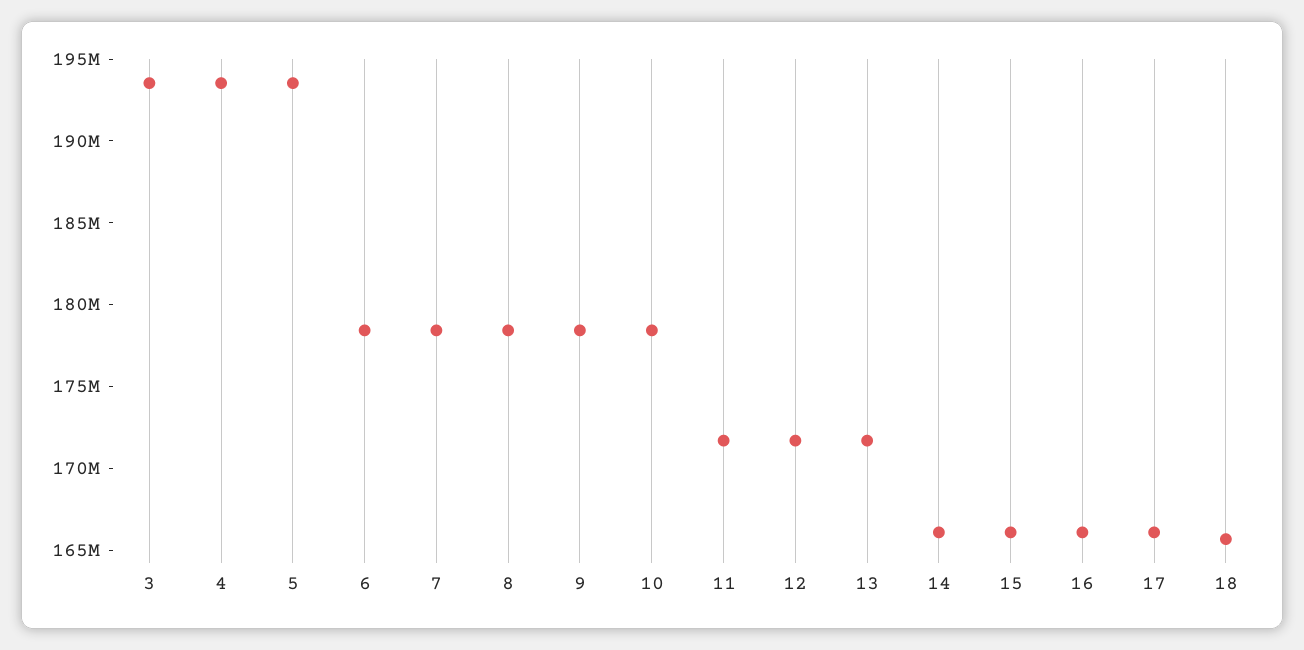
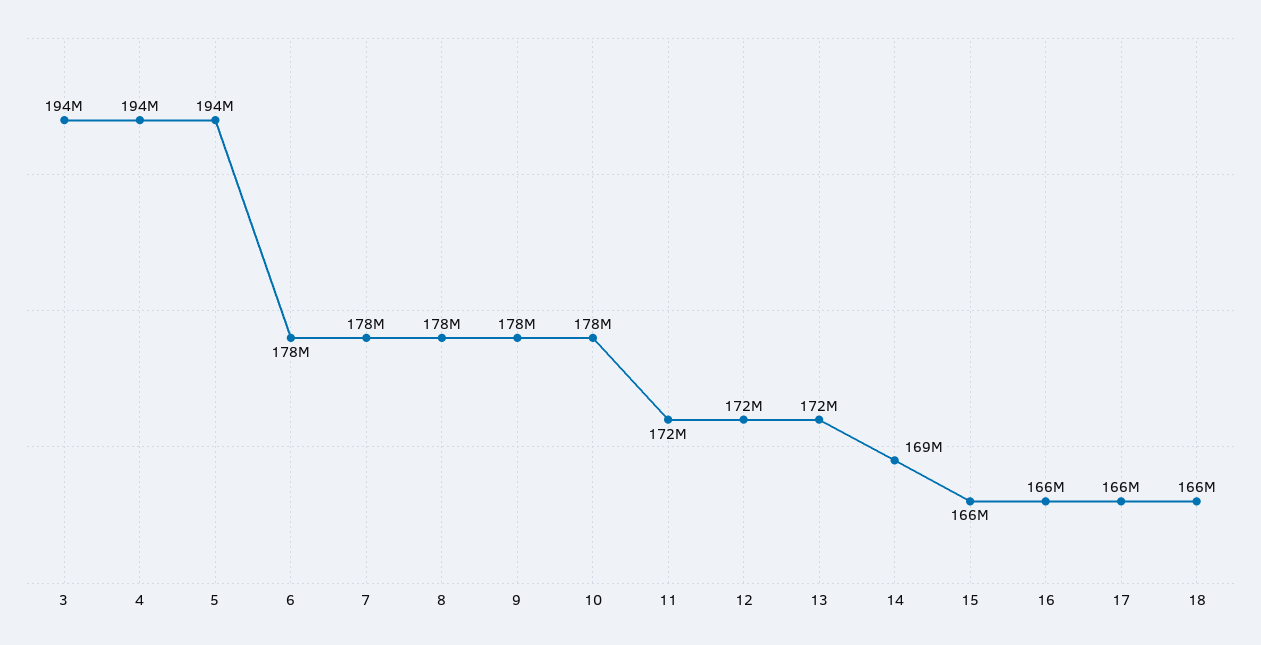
14: 166000000 -> 169000000

